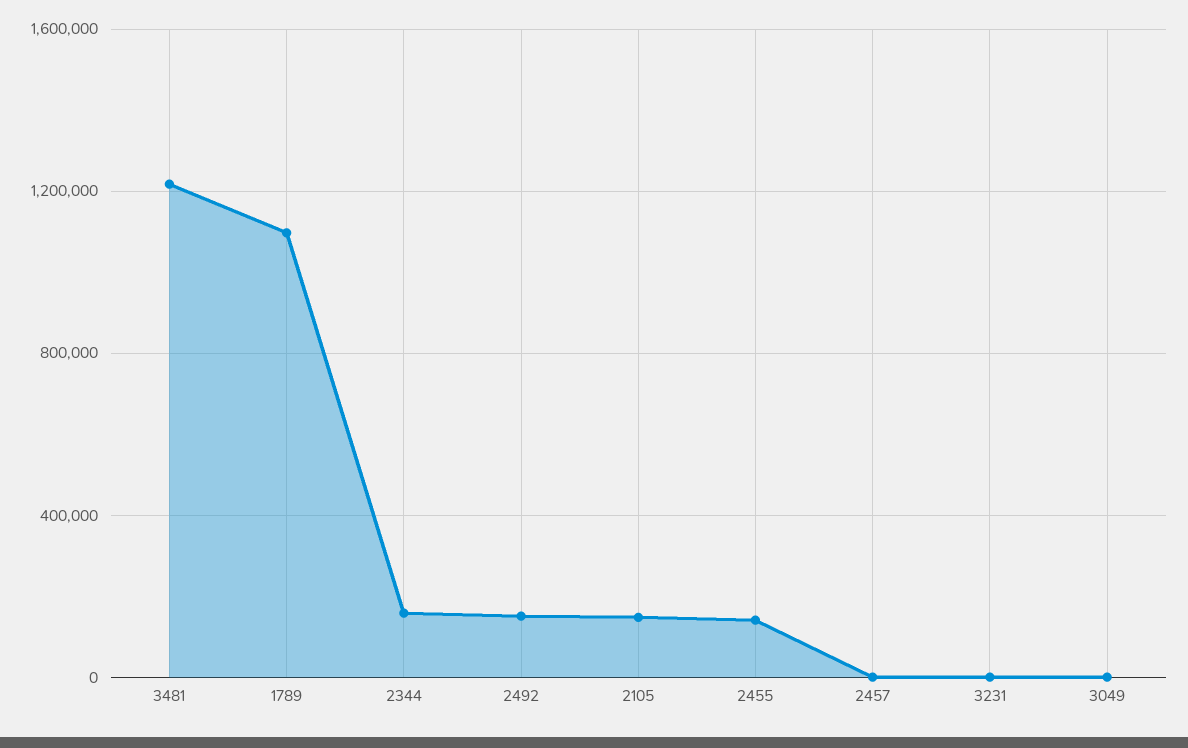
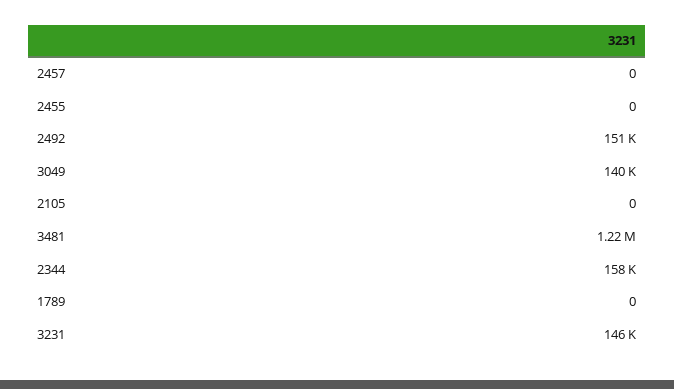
1789: 1100000 -> 0
2105: 150000 -> 0
2455: 150000 -> 0
3231: 0 -> 146000
3049: 0 -> 140000

